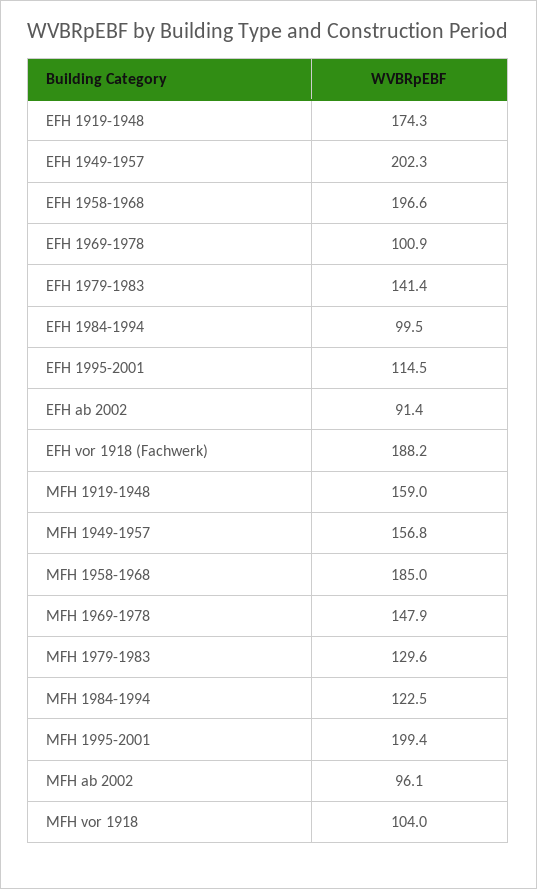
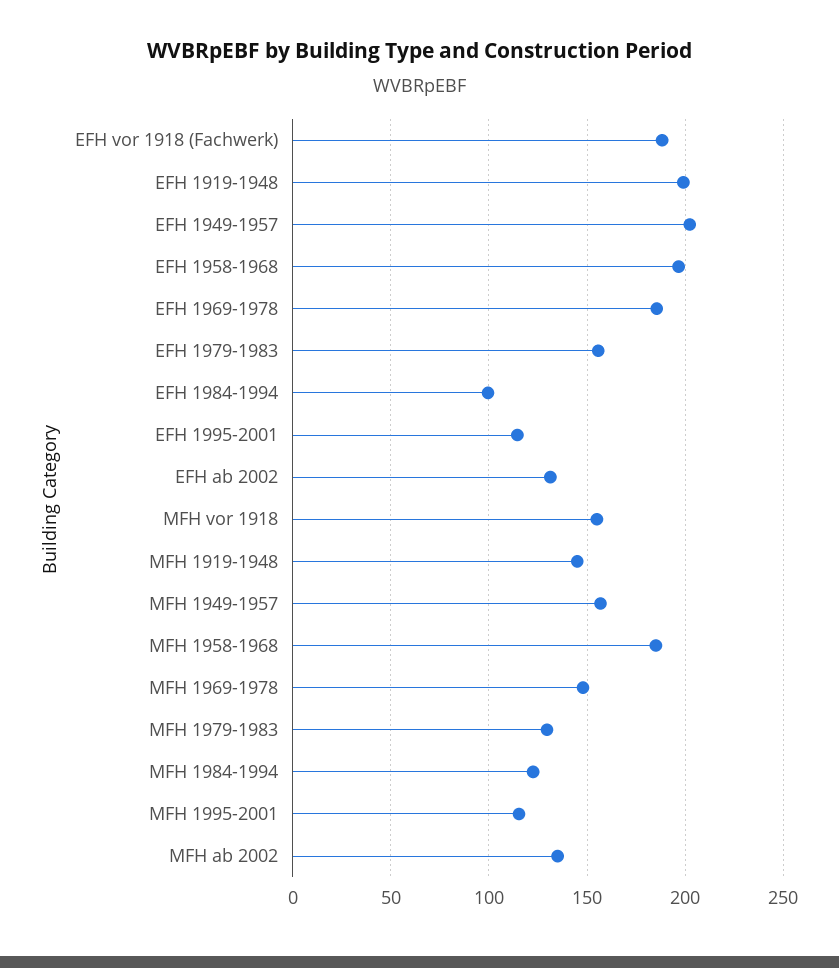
EFH 1919-1948: 174.3 -> 200
EFH 1969-1978: 100.9 -> 185
EFH 1979-1983: 141.4 -> 155
EFH ab 2002: 91.4 -> 130
MFH 1919-1948: 159 -> 145
MFH 1995-2001: 199.4 -> 115
MFH ab 2002: 96.1 -> 135
MFH vor 1918: 104 -> 155

